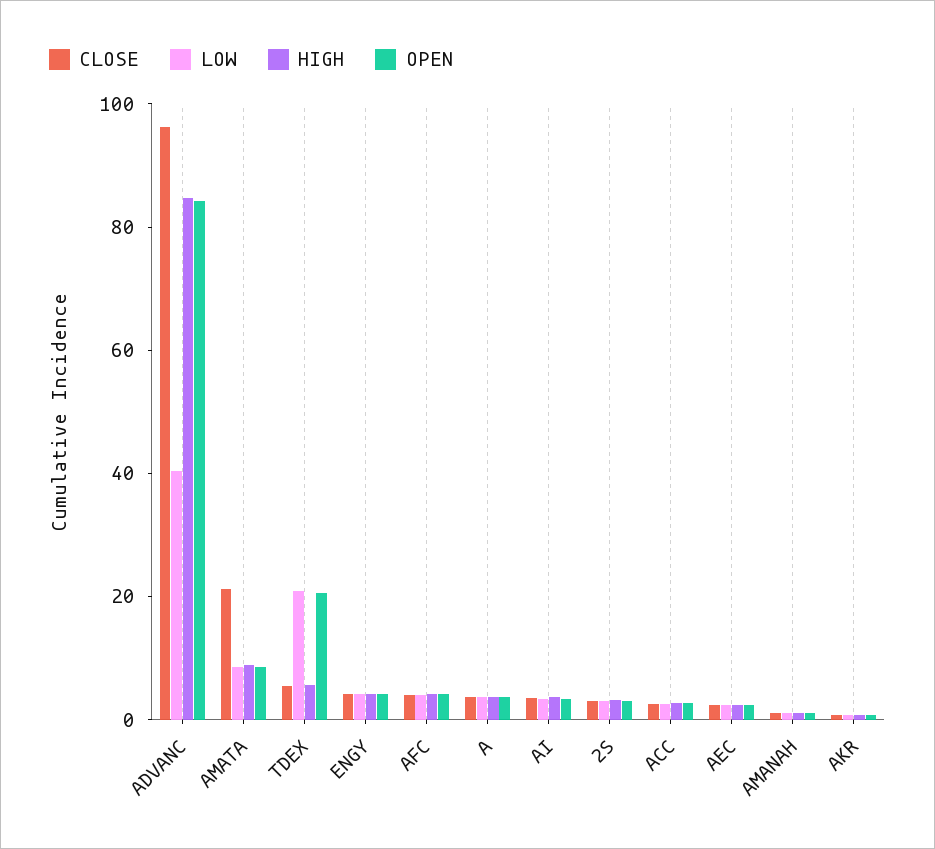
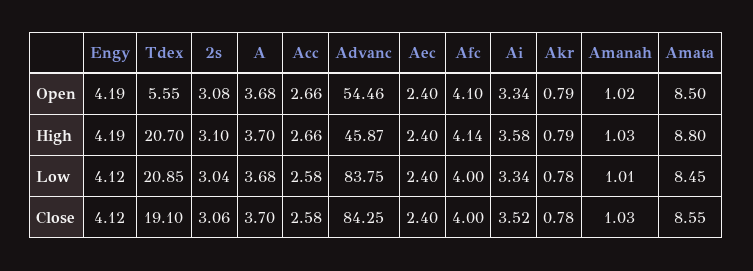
CLOSE, ADVANC: 95 -> 84.25
LOW, ADVANC: 40 -> 83.75
HIGH, ADVANC: 85 -> 45.87
OPEN, ADVANC: 85 -> 54.46
CLOSE, AMATA: 20 -> 8.55
CLOSE, TDEX: 5 -> 19.1
HIGH, TDEX: 5 -> 20.7
OPEN, TDEX: 20 -> 5.55

